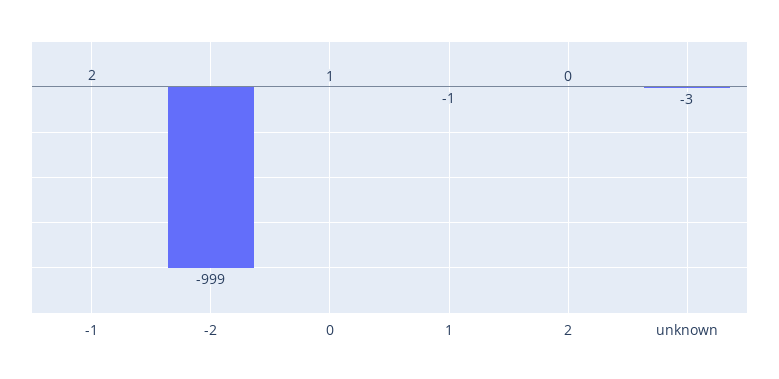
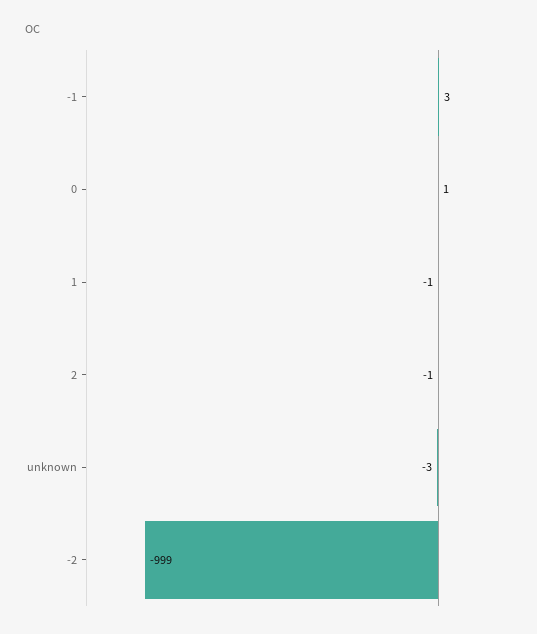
-1: 2 -> 3
2: 0 -> -1

